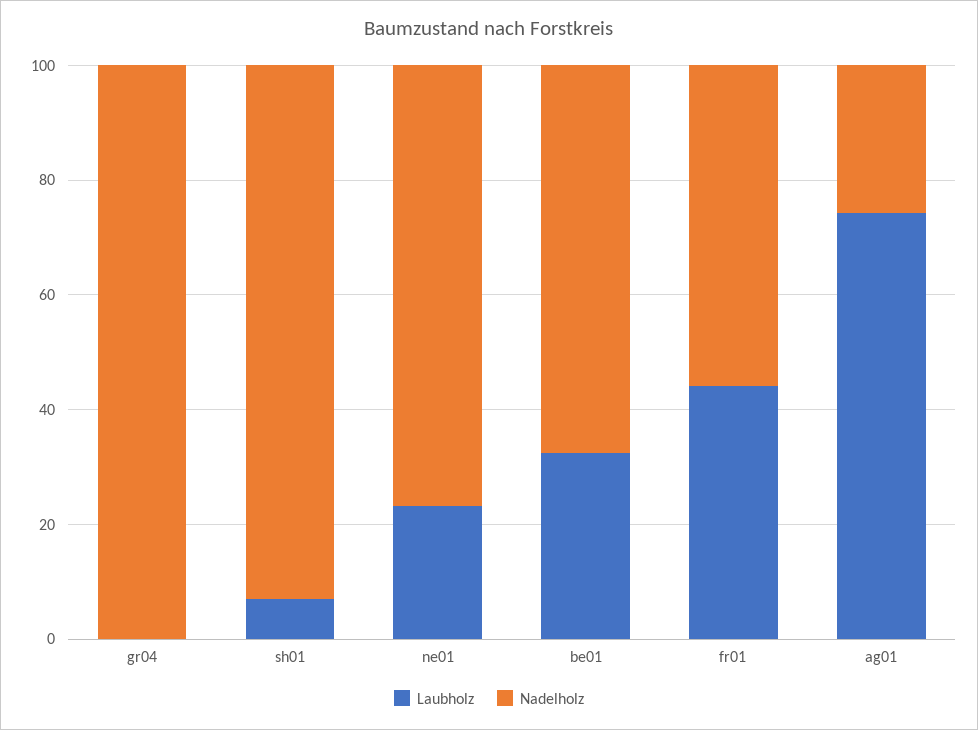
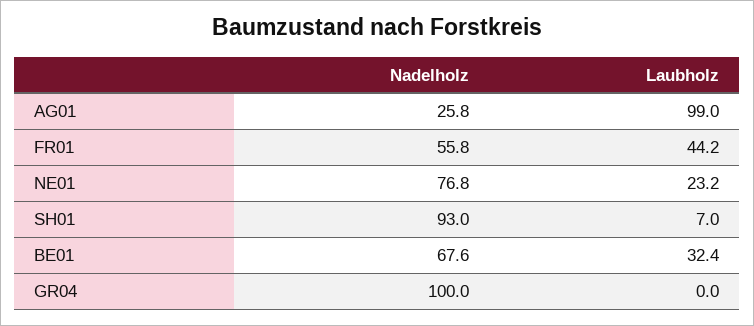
Laubholz, ag01: 75 -> 99

